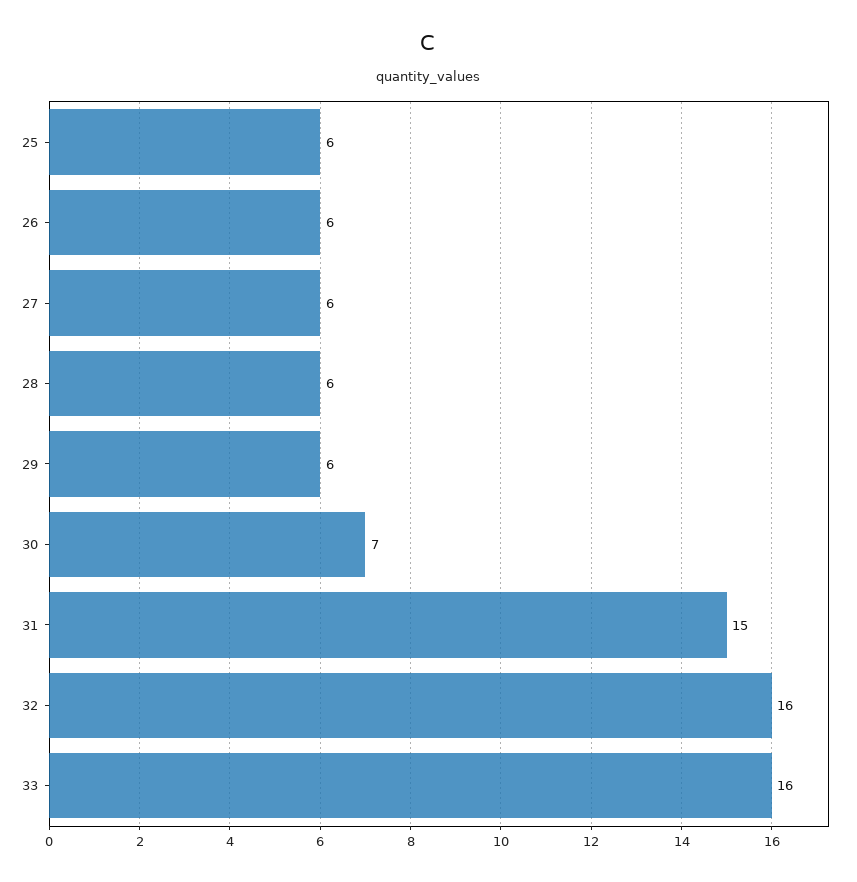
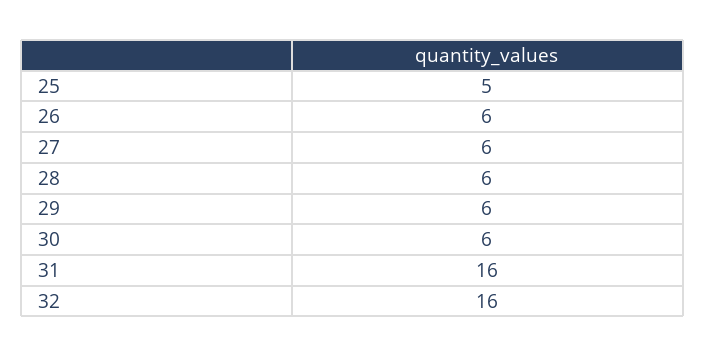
25: 6 -> 5
30: 7 -> 6
31: 15 -> 16
33: 16 -> none

